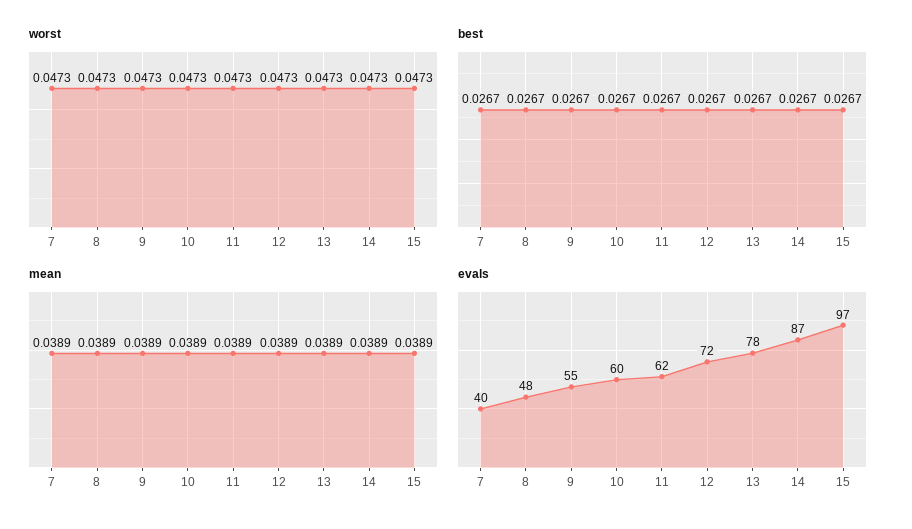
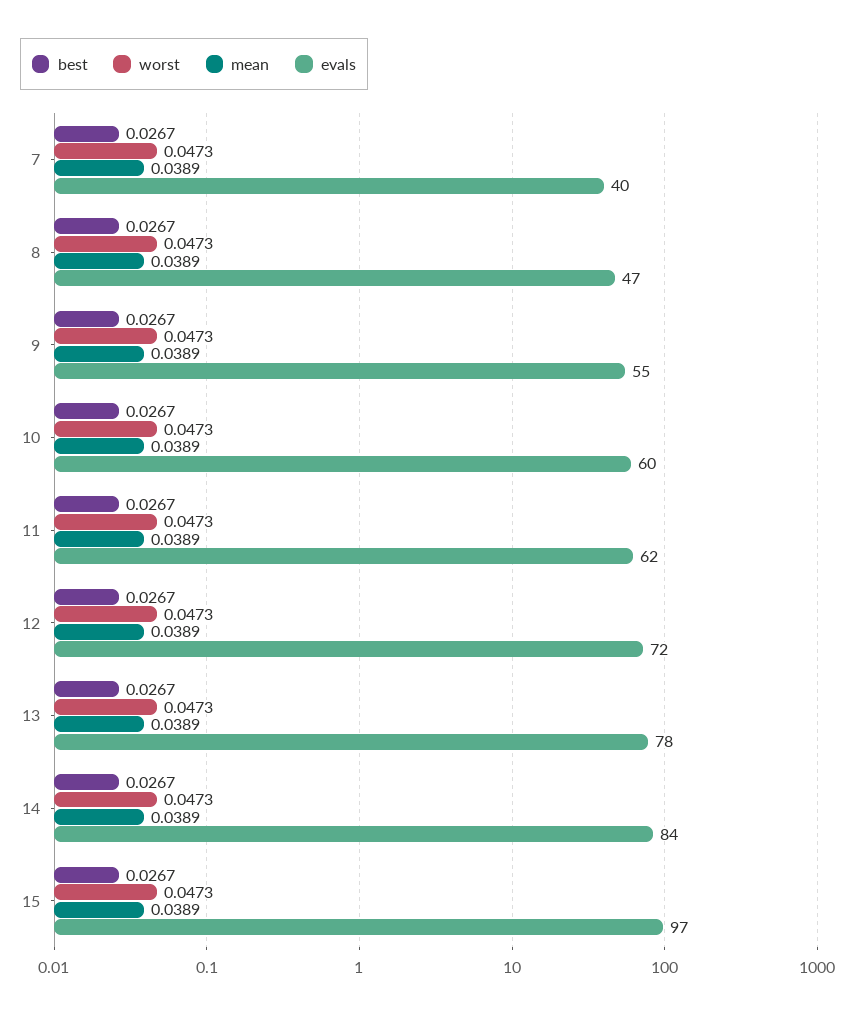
evals, 8: 48 -> 47
evals, 14: 87 -> 84

